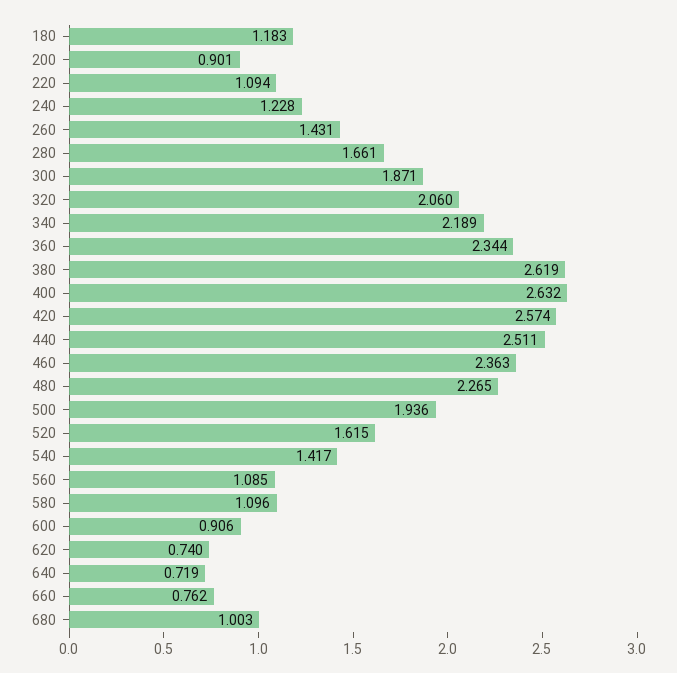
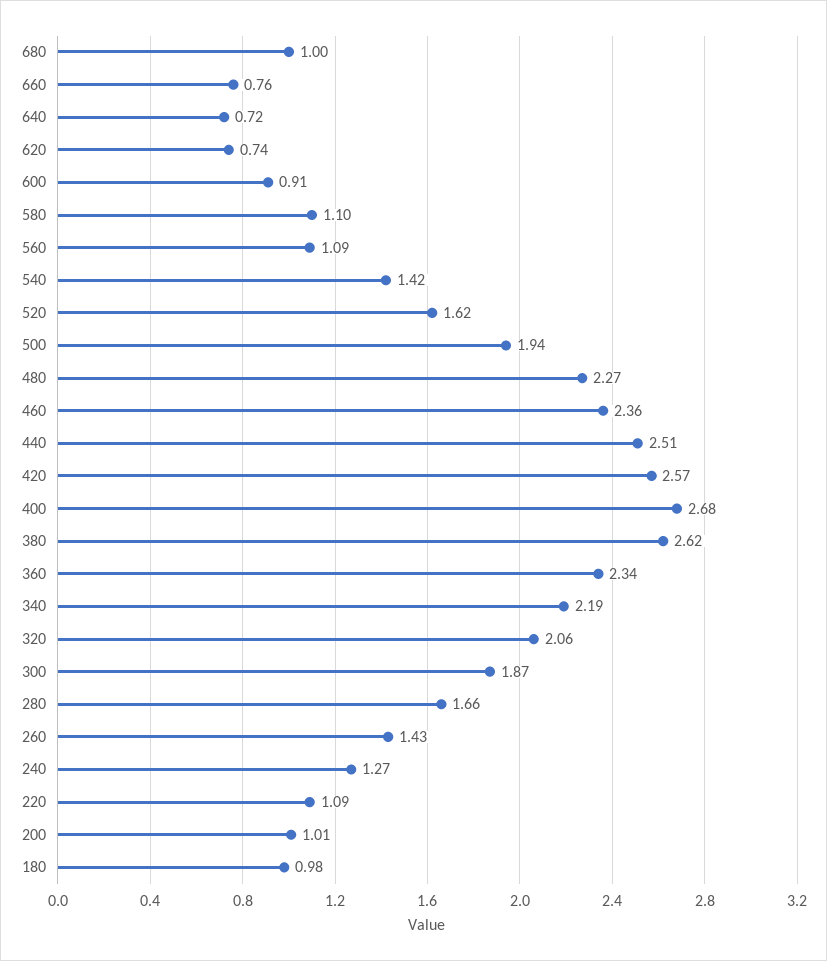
180: 1.183 -> 0.98
200: 0.901 -> 1.01
240: 1.228 -> 1.27
400: 2.632 -> 2.68

